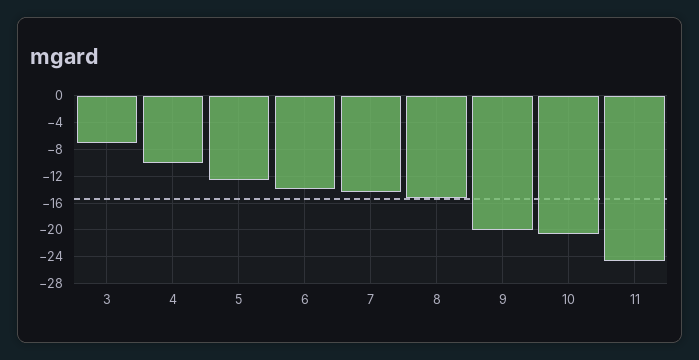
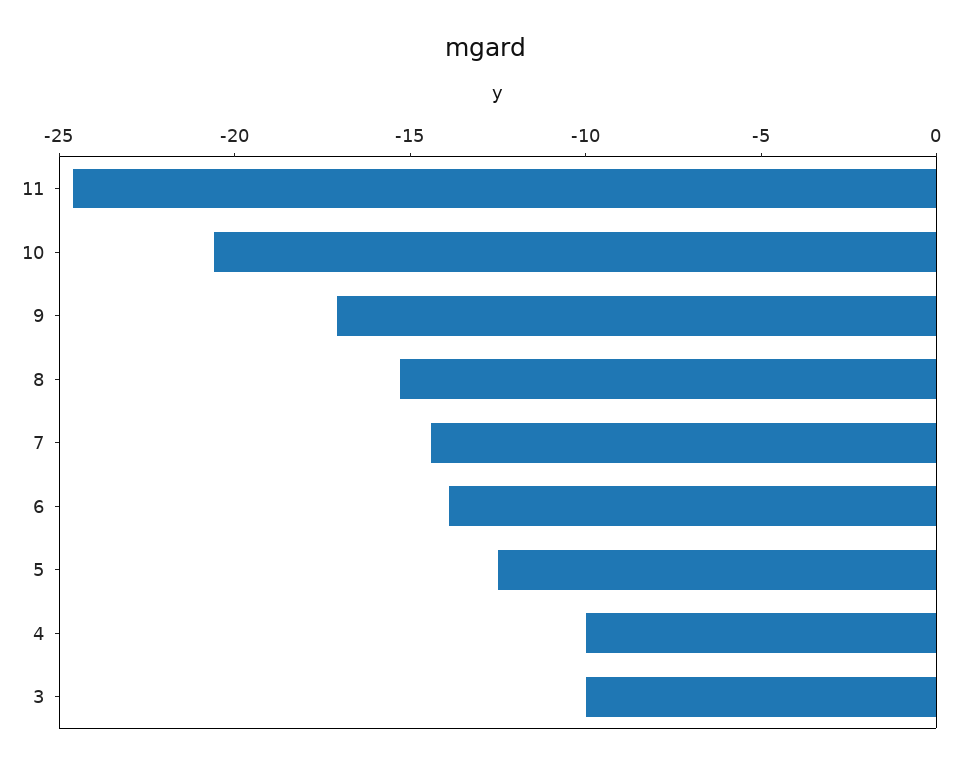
3: -7 -> -10
9: -20 -> -17

